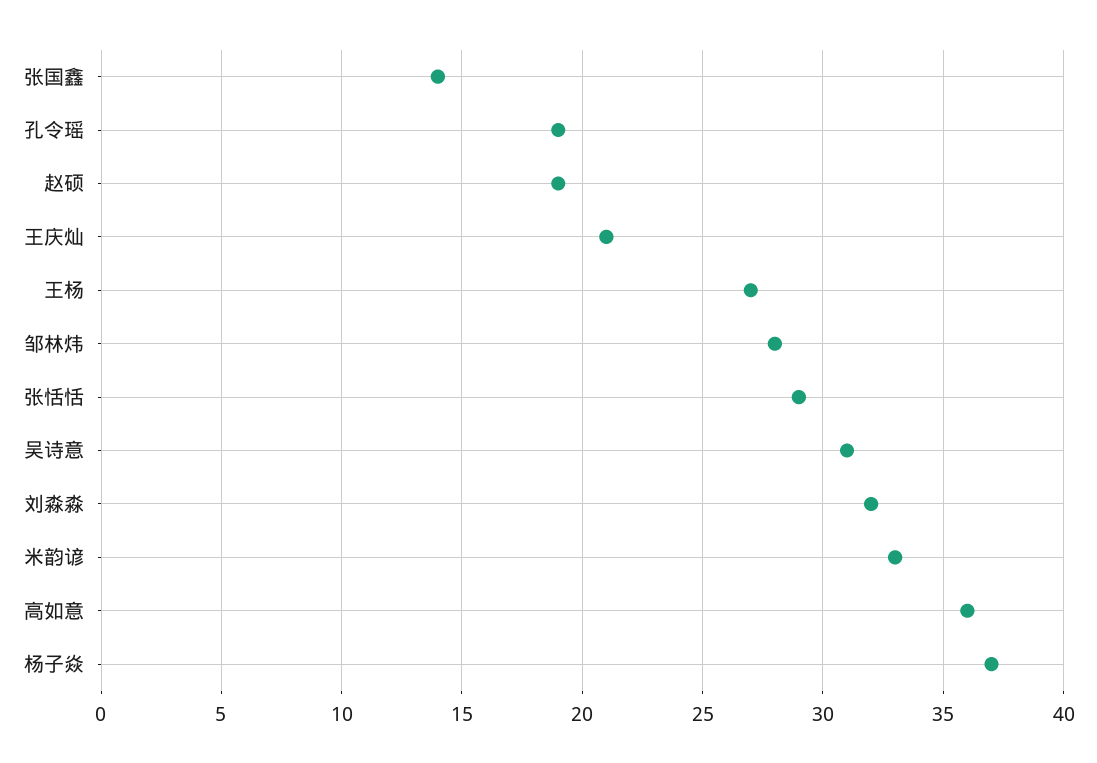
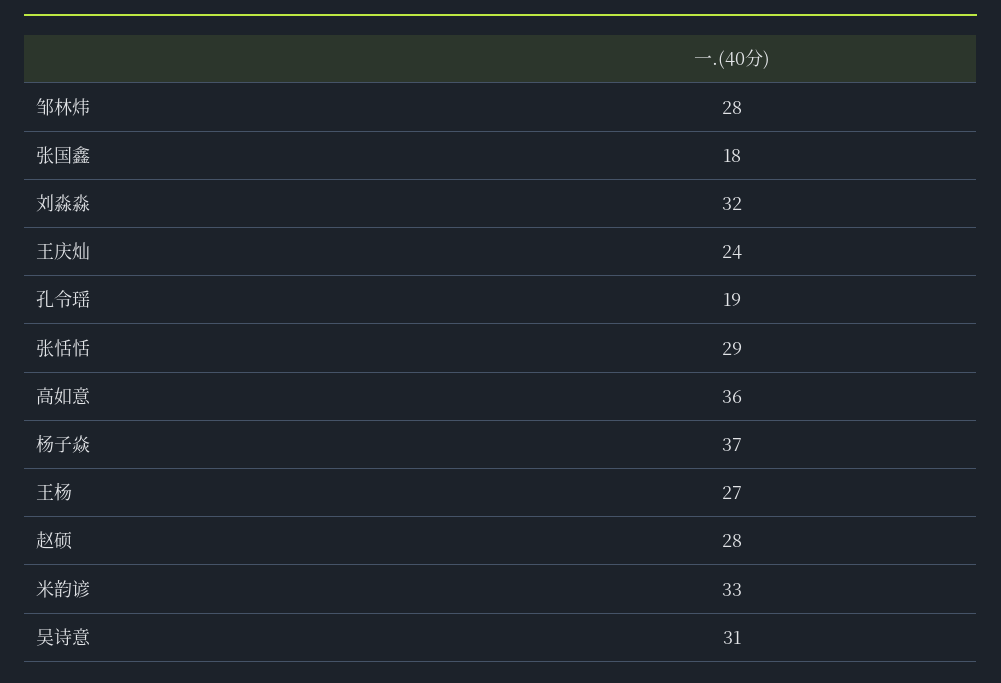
张国鑫: 14 -> 18
赵硕: 19 -> 28
王庆灿: 21 -> 24

